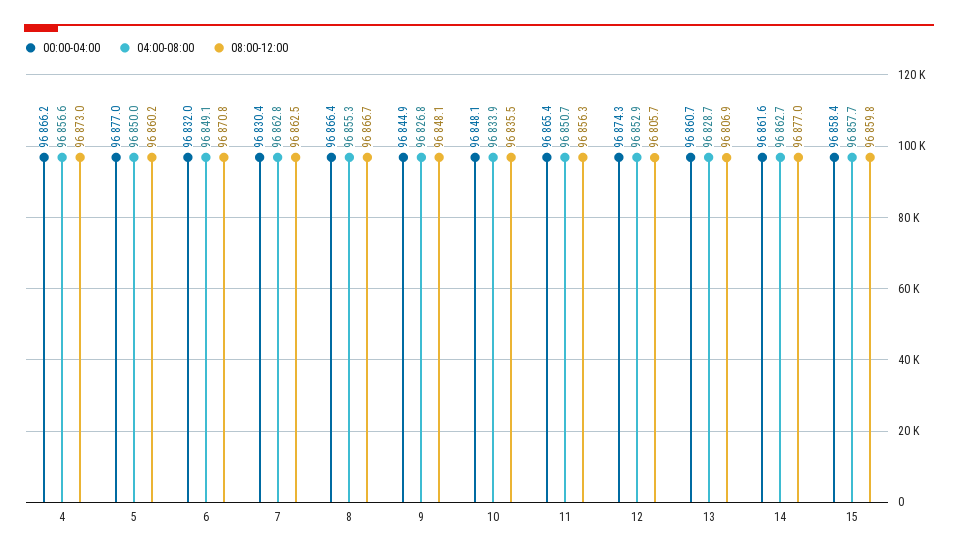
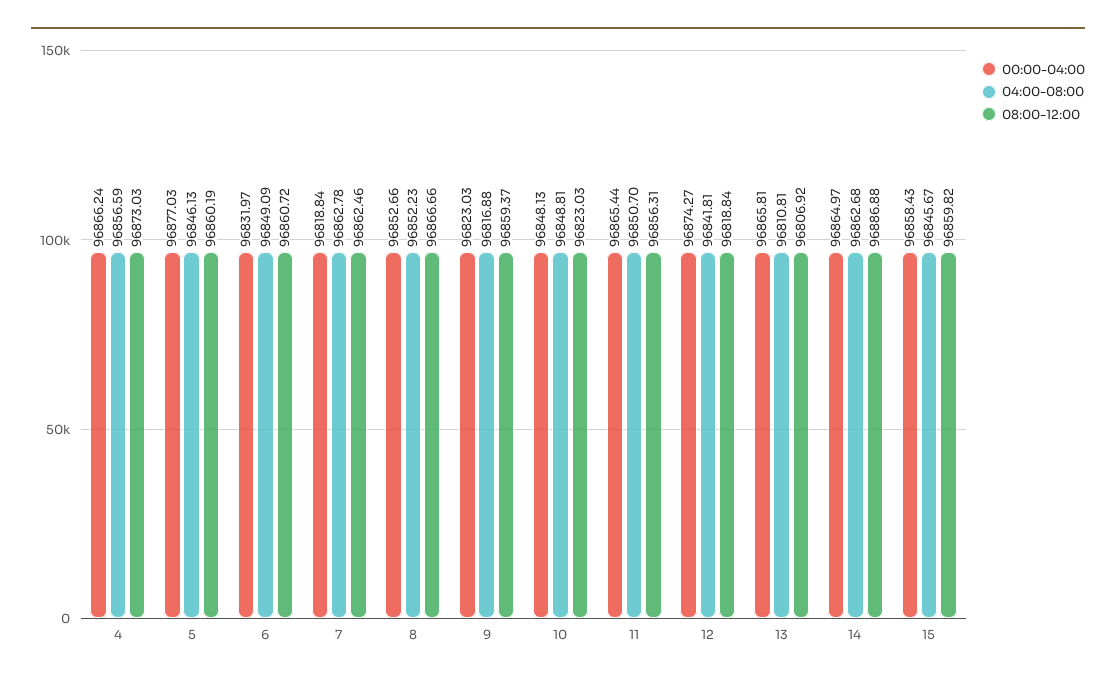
04:00-08:00, 5: 96850 -> 96846.13
08:00-12:00, 6: 96870.8 -> 96860.72
00:00-04:00, 7: 96830.4 -> 96818.84
00:00-04:00, 8: 96866.4 -> 96852.66
04:00-08:00, 8: 96855.3 -> 96852.23
00:00-04:00, 9: 96844.9 -> 96823.03
04:00-08:00, 9: 96826.8 -> 96816.88
08:00-12:00, 9: 96848.1 -> 96859.37
04:00-08:00, 10: 96833.9 -> 96848.81
08:00-12:00, 10: 96835.5 -> 96823.03
04:00-08:00, 12: 96852.9 -> 96841.81
08:00-12:00, 12: 96805.7 -> 96818.84
00:00-04:00, 13: 96860.7 -> 96865.81
04:00-08:00, 13: 96828.7 -> 96810.81
00:00-04:00, 14: 96861.6 -> 96864.97
08:00-12:00, 14: 96877 -> 96886.88
04:00-08:00, 15: 96857.7 -> 96845.67

